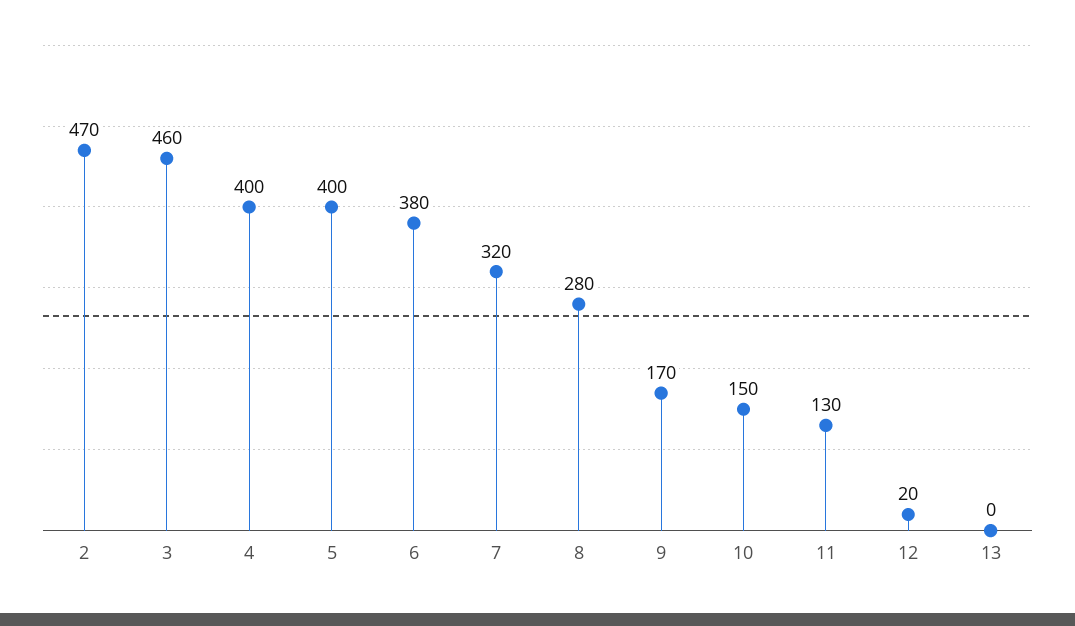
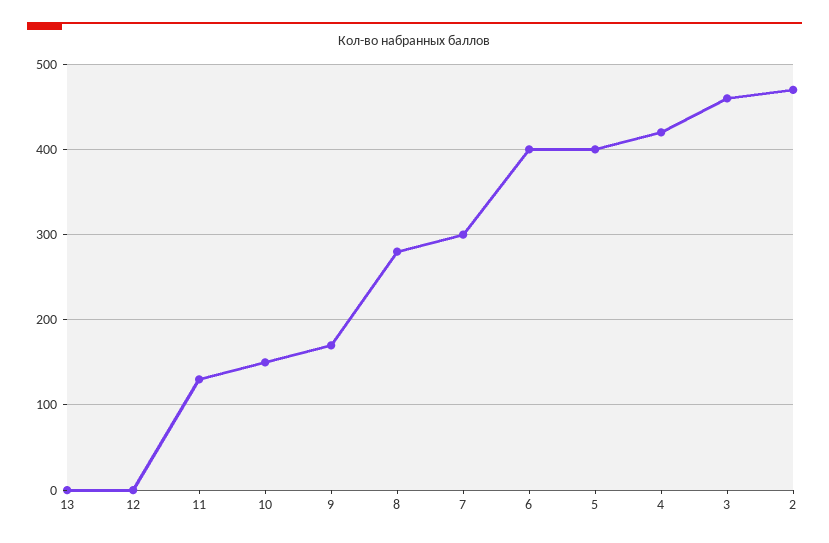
4: 400 -> 420
6: 380 -> 400
7: 320 -> 300
12: 20 -> 0

